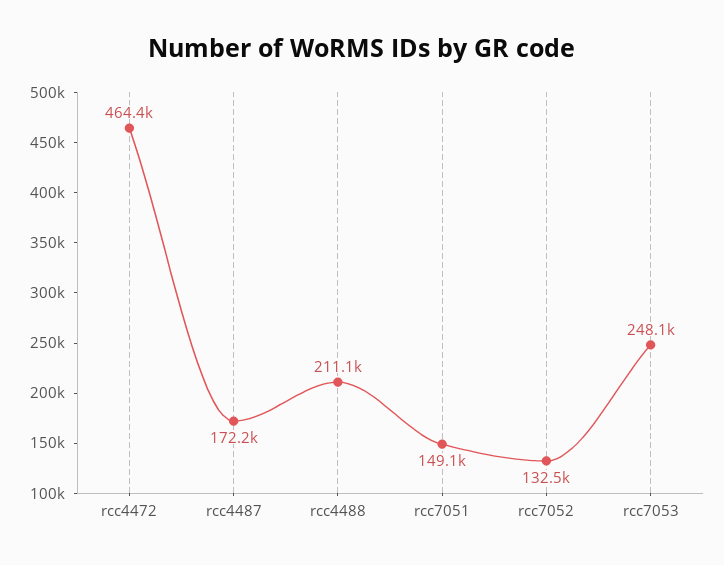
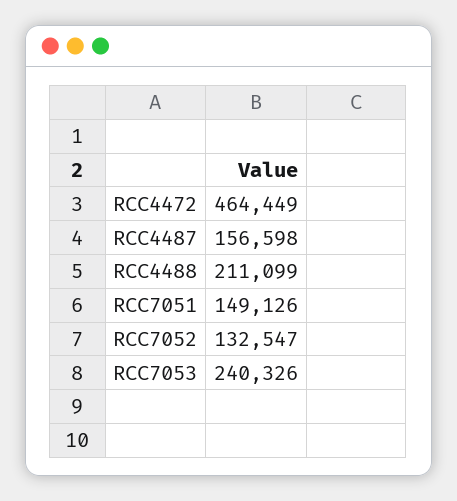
rcc4487: 172200 -> 156598
rcc7053: 248100 -> 240326

